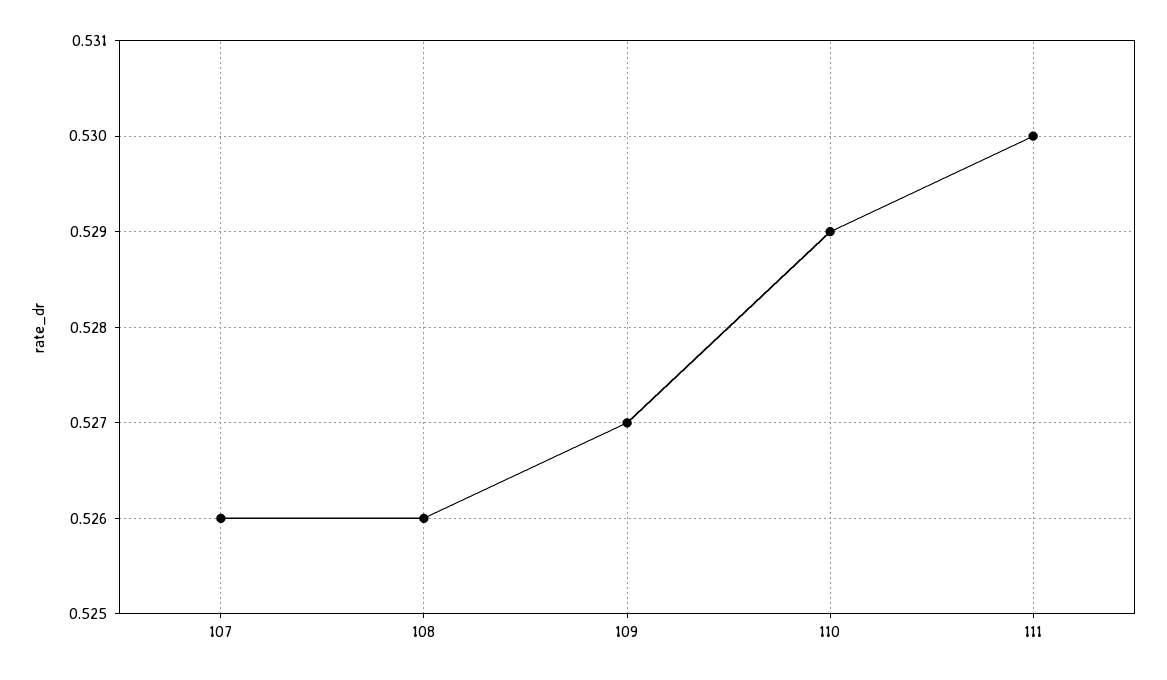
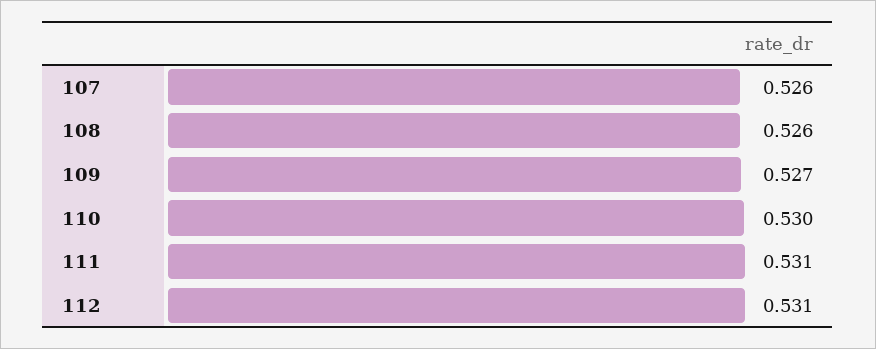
110: 0.529 -> 0.53
111: 0.53 -> 0.531
112: none -> 0.531

